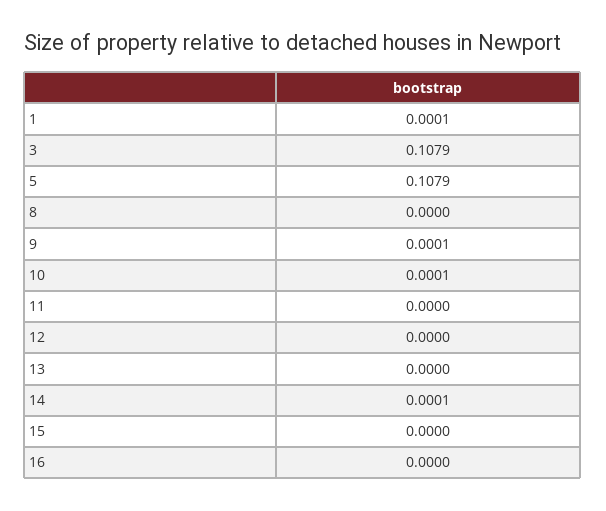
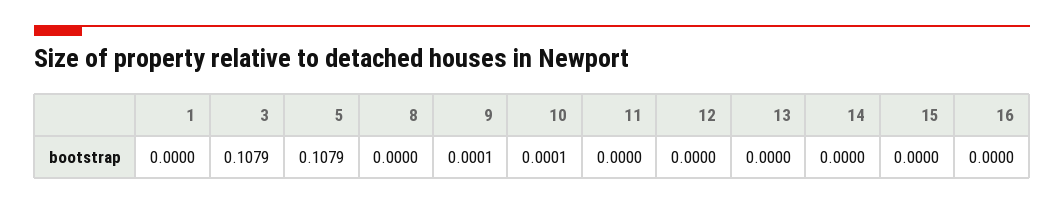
1: 0.0001 -> 0
14: 0.0001 -> 0

